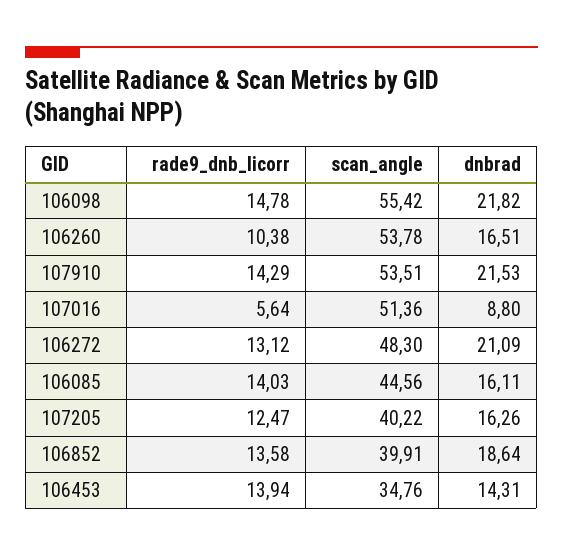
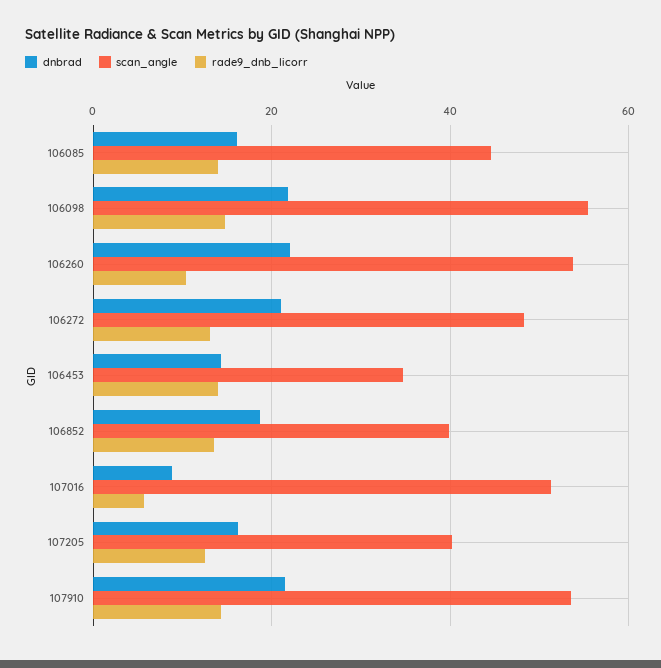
dnbrad, 106260: 16.51 -> 22

